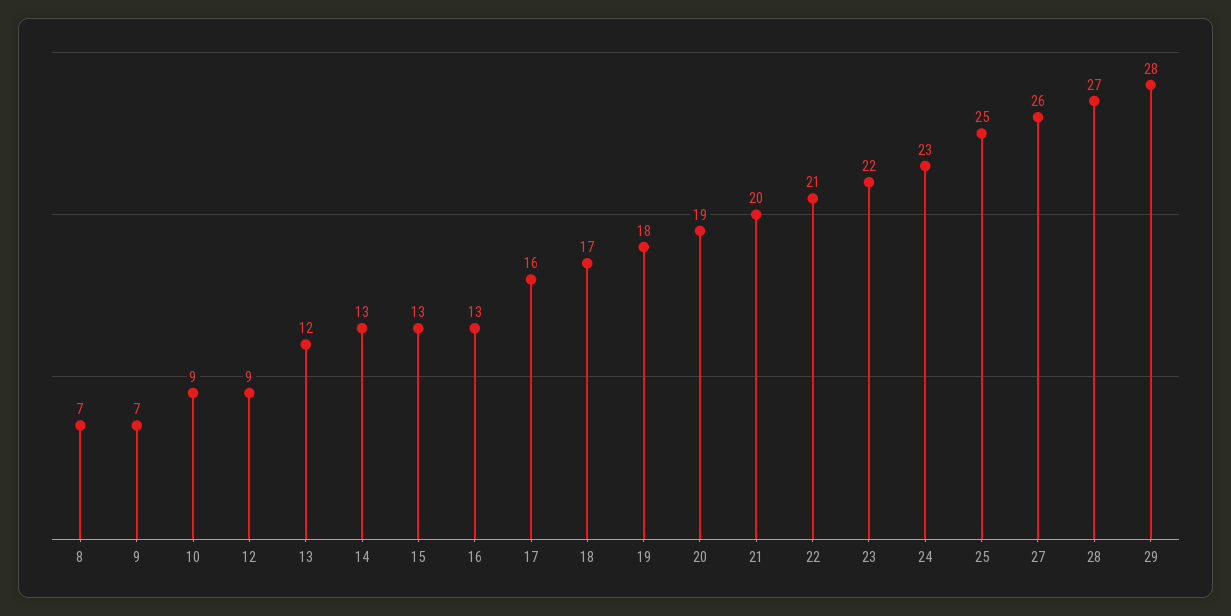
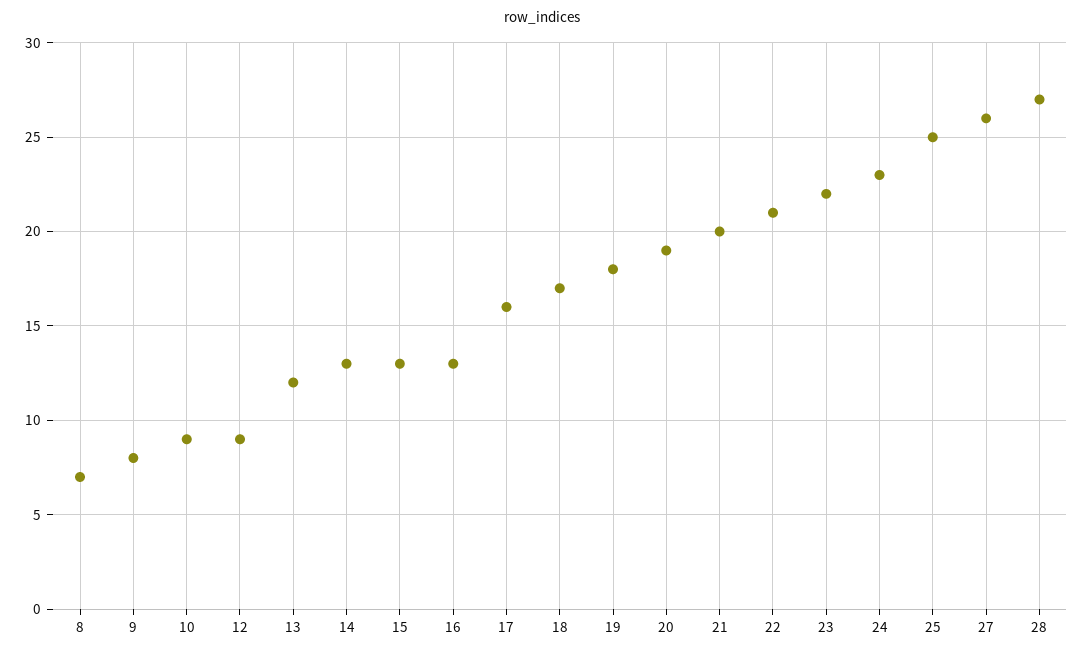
9: 7 -> 8
29: 28 -> none

